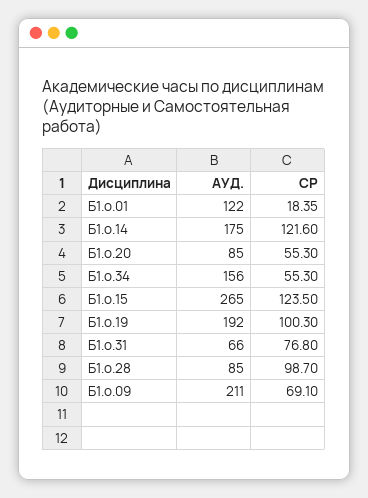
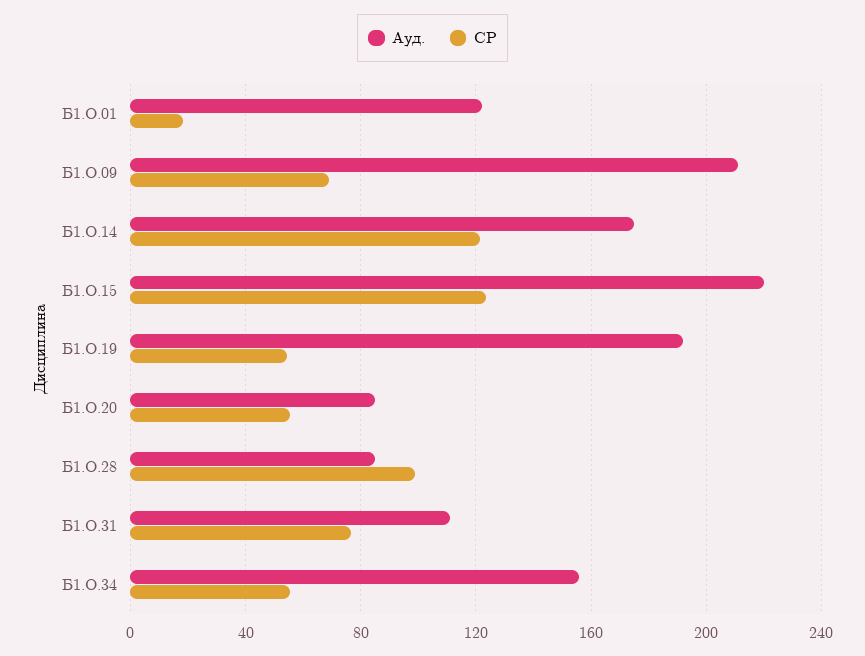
АУД., Б1.о.15: 265 -> 220
СР, Б1.о.19: 100.3 -> 55
АУД., Б1.о.31: 66 -> 110

